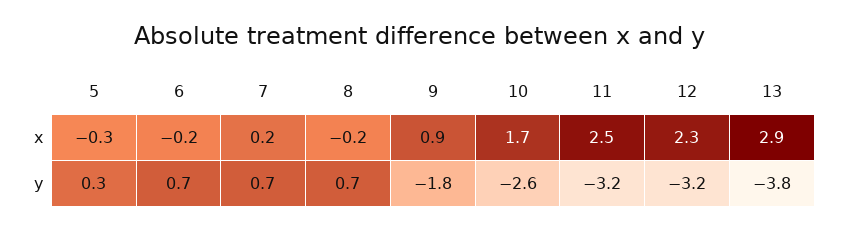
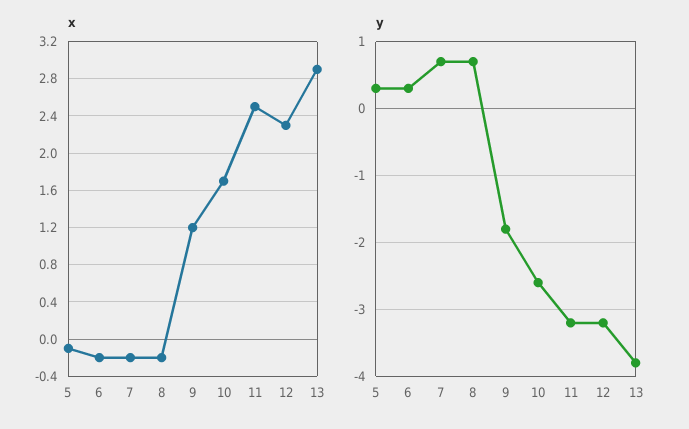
x, 5: -0.3 -> -0.1
x, 7: 0.2 -> -0.2
x, 9: 0.9 -> 1.2
y, 6: 0.7 -> 0.3

